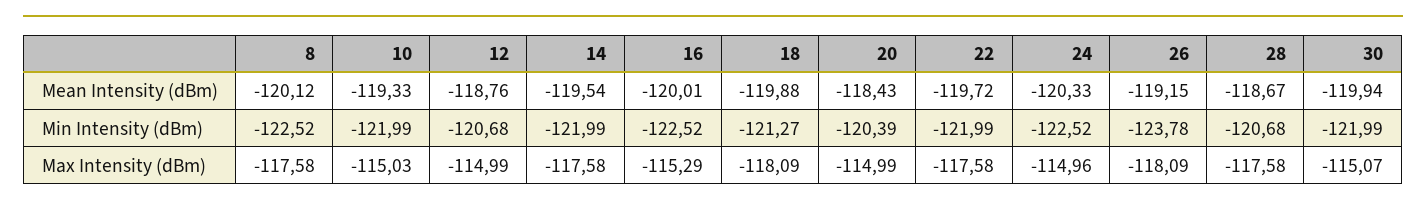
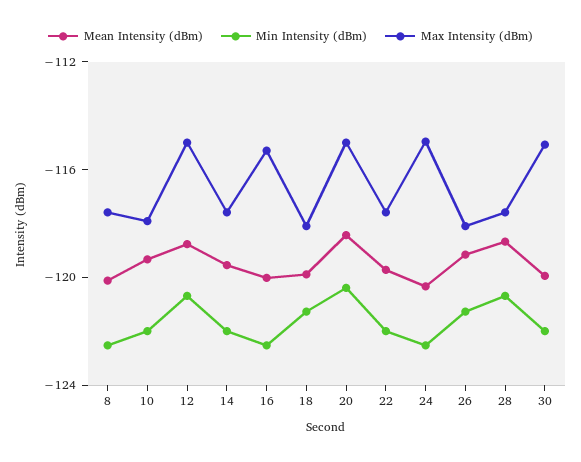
Min Intensity (dBm), 26: -123.78 -> -121
Max Intensity (dBm), 10: -115.03 -> -118

